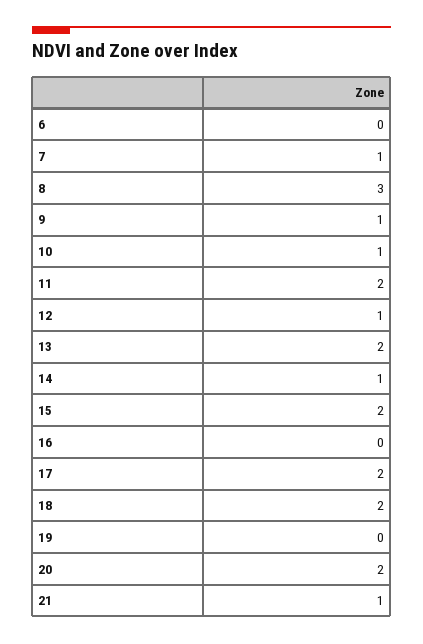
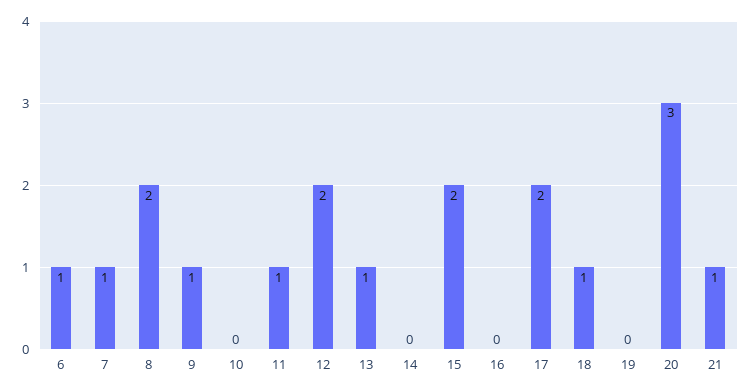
6: 0 -> 1
8: 3 -> 2
10: 1 -> 0
11: 2 -> 1
12: 1 -> 2
13: 2 -> 1
14: 1 -> 0
18: 2 -> 1
20: 2 -> 3

